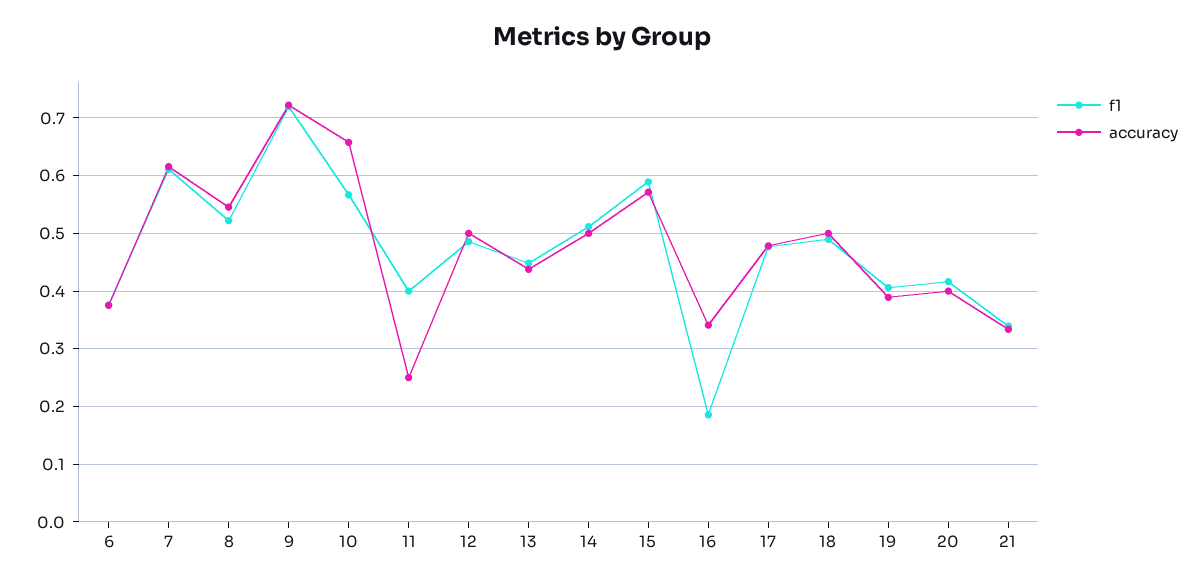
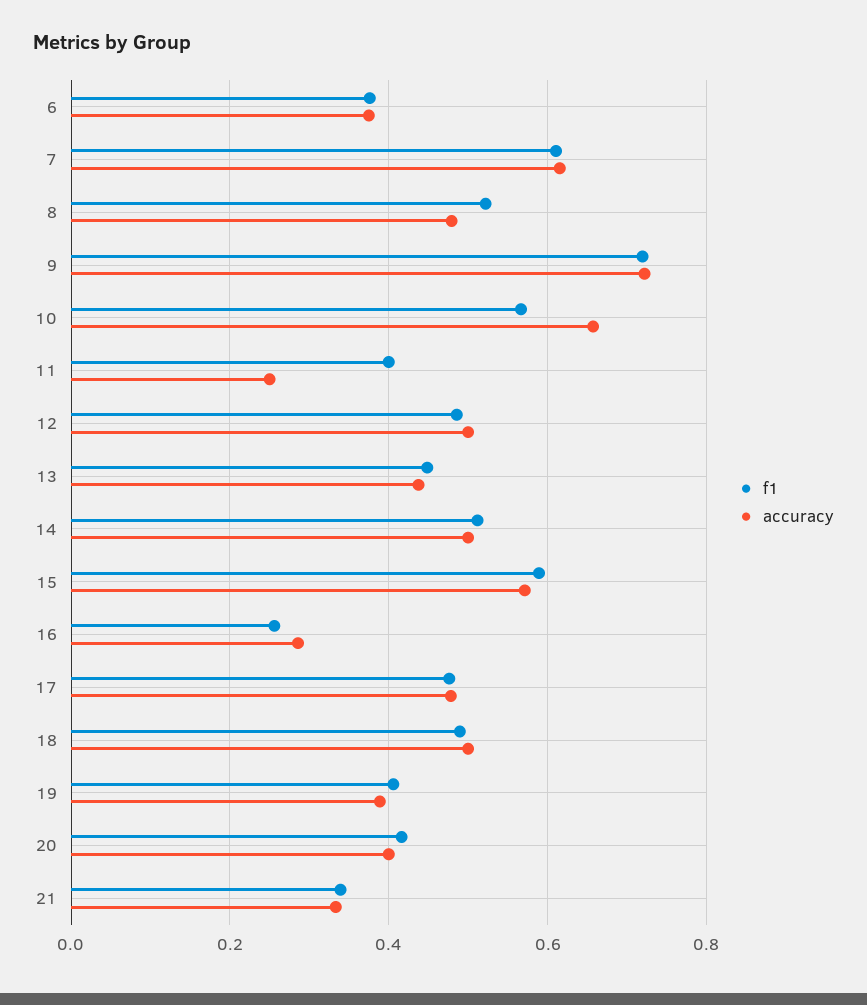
accuracy, 8: 0.54 -> 0.48
f1, 16: 0.18 -> 0.26
accuracy, 16: 0.34 -> 0.28

